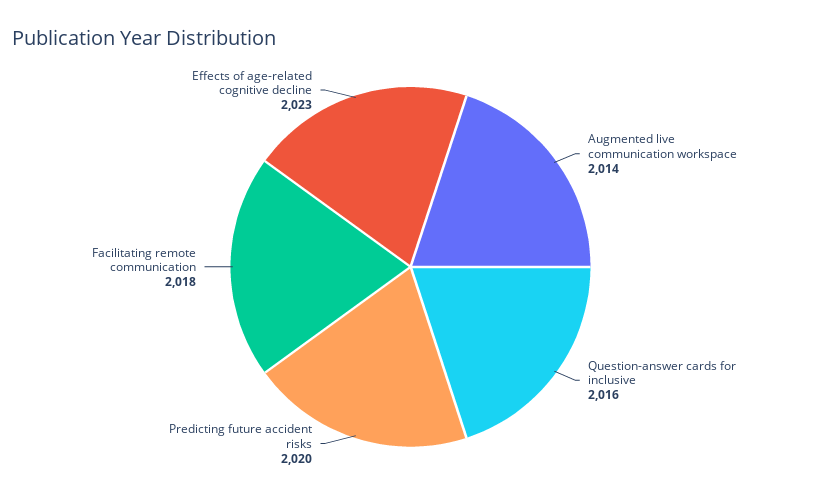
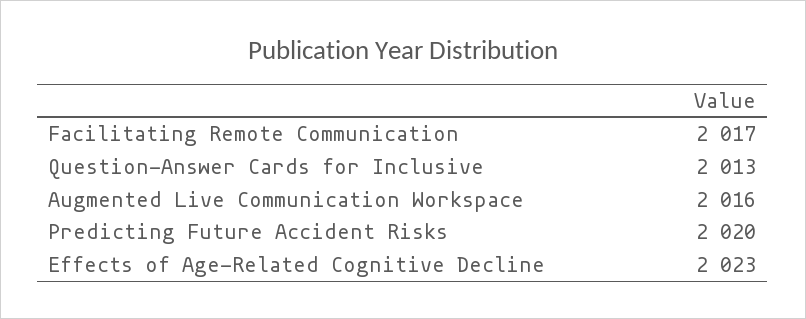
Augmented live communication workspace: 2014 -> 2016
Question-answer cards for inclusive: 2016 -> 2013
Facilitating remote communication: 2018 -> 2017

